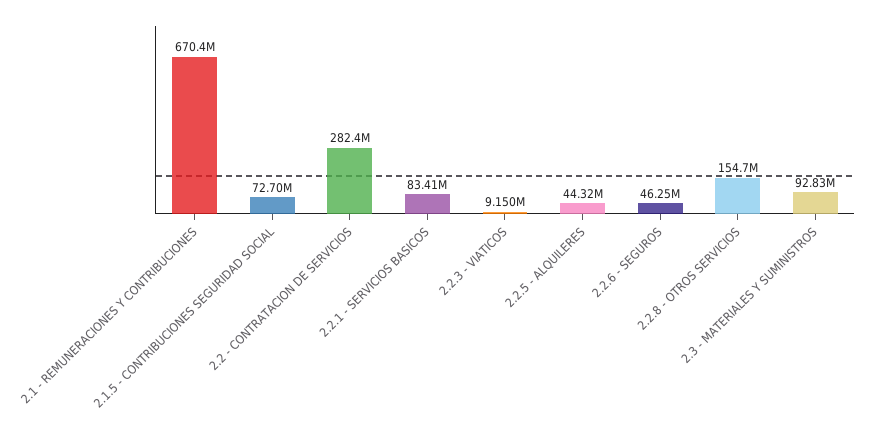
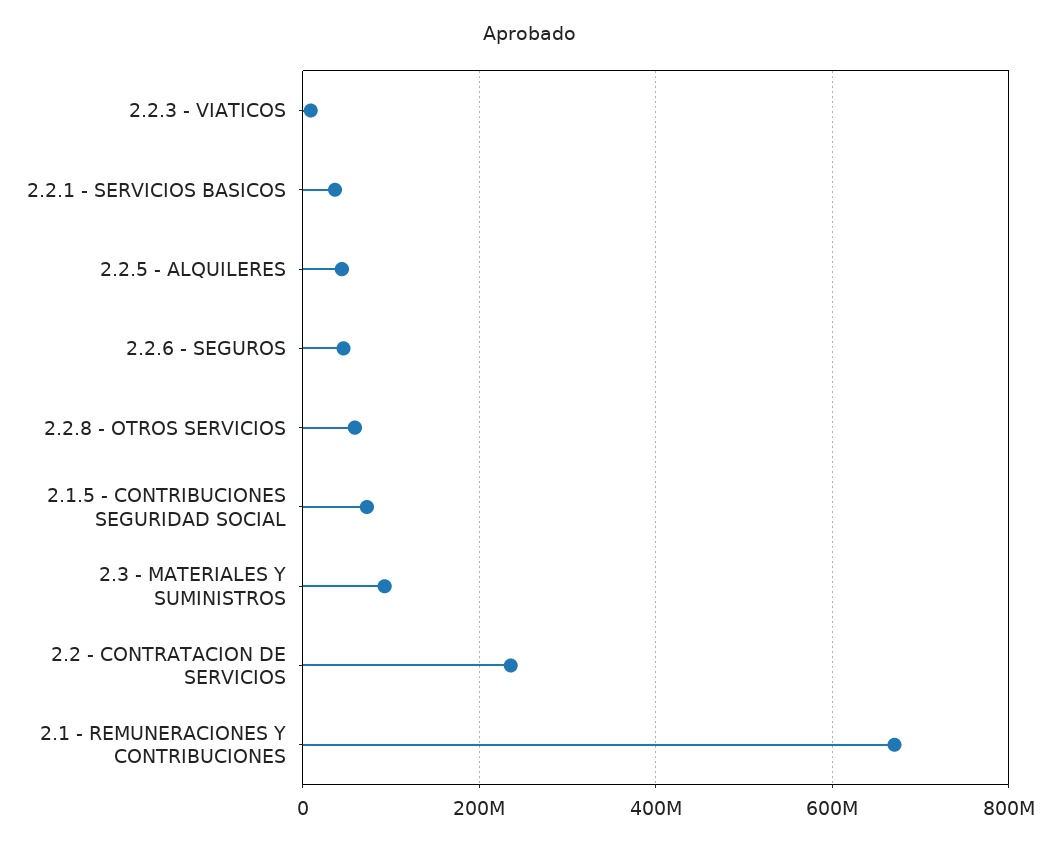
2.2 - CONTRATACION DE SERVICIOS: 282400000 -> 240000000
2.2.1 - SERVICIOS BASICOS: 83410000 -> 40000000
2.2.8 - OTROS SERVICIOS: 154700000 -> 60000000

